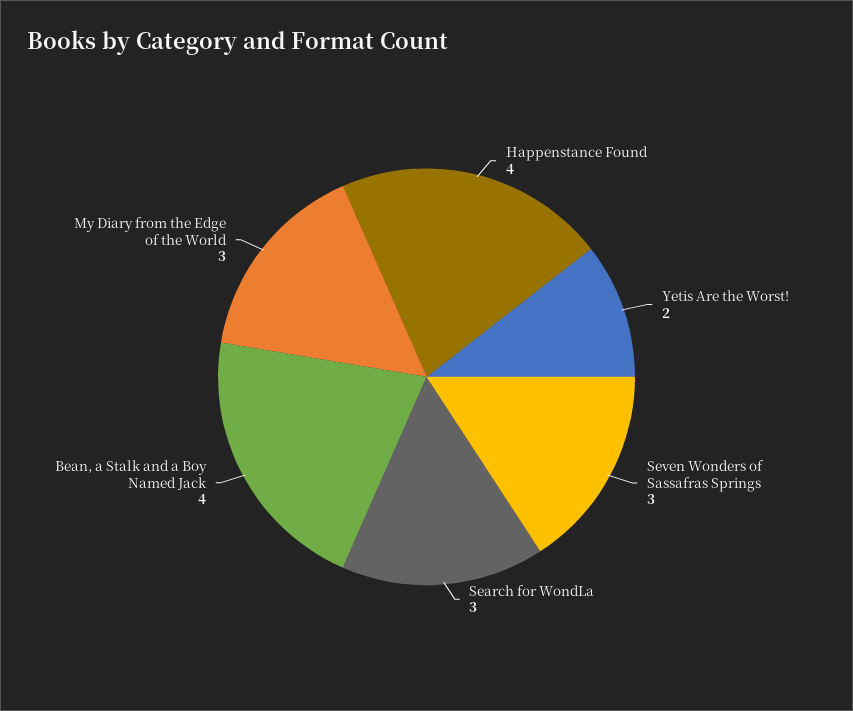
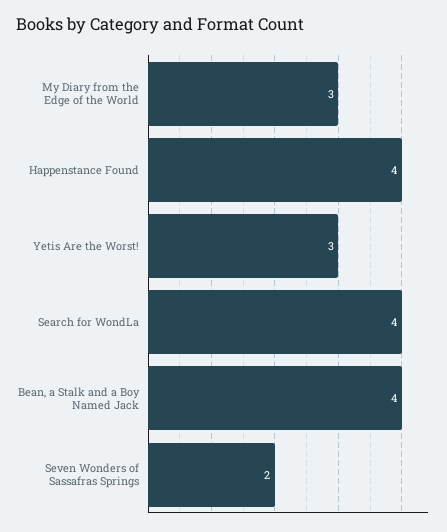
Yetis Are the Worst!: 2 -> 3
Seven Wonders of Sassafras Springs: 3 -> 2
Search for WondLa: 3 -> 4

